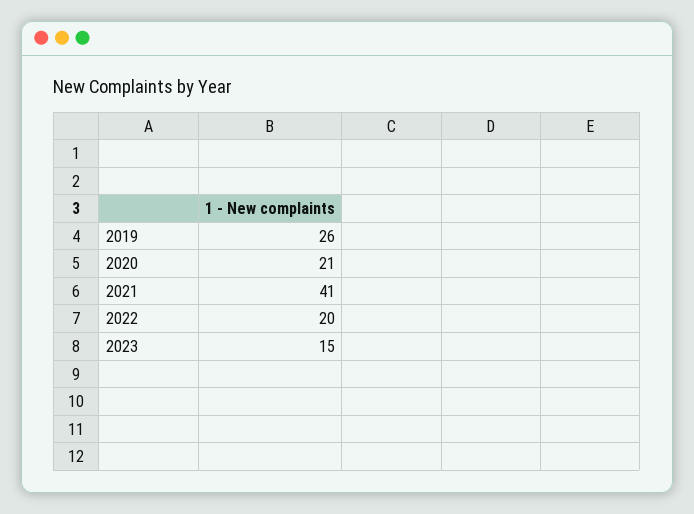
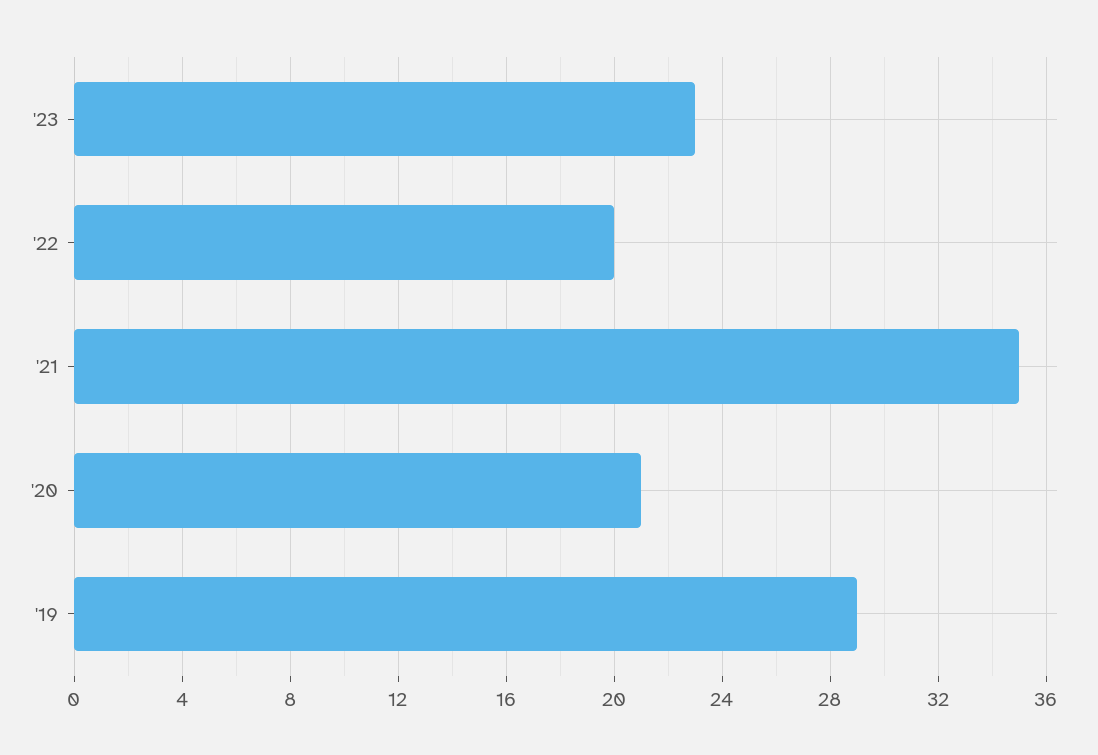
2019: 26 -> 29
2021: 41 -> 35
2023: 15 -> 23

